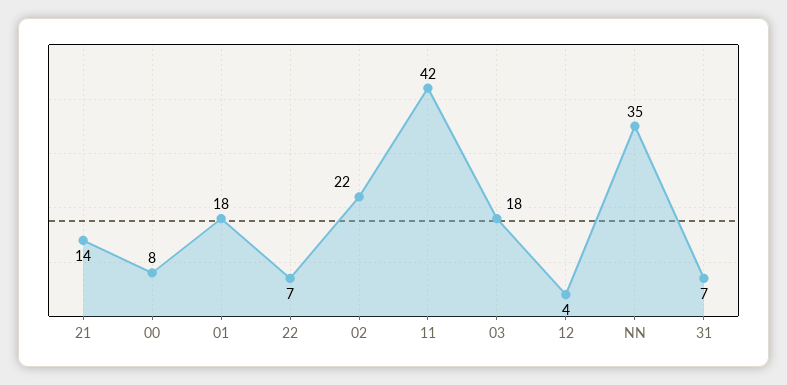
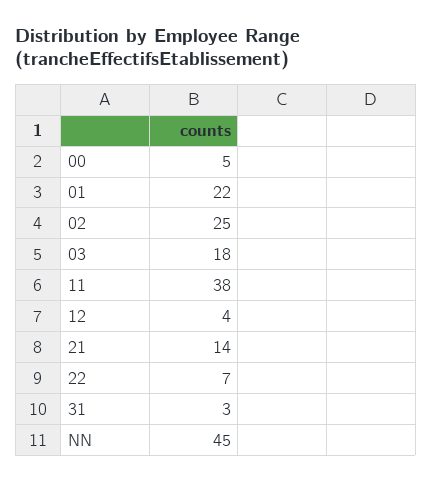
00: 8 -> 5
01: 18 -> 22
02: 22 -> 25
11: 42 -> 38
NN: 35 -> 45
31: 7 -> 3

